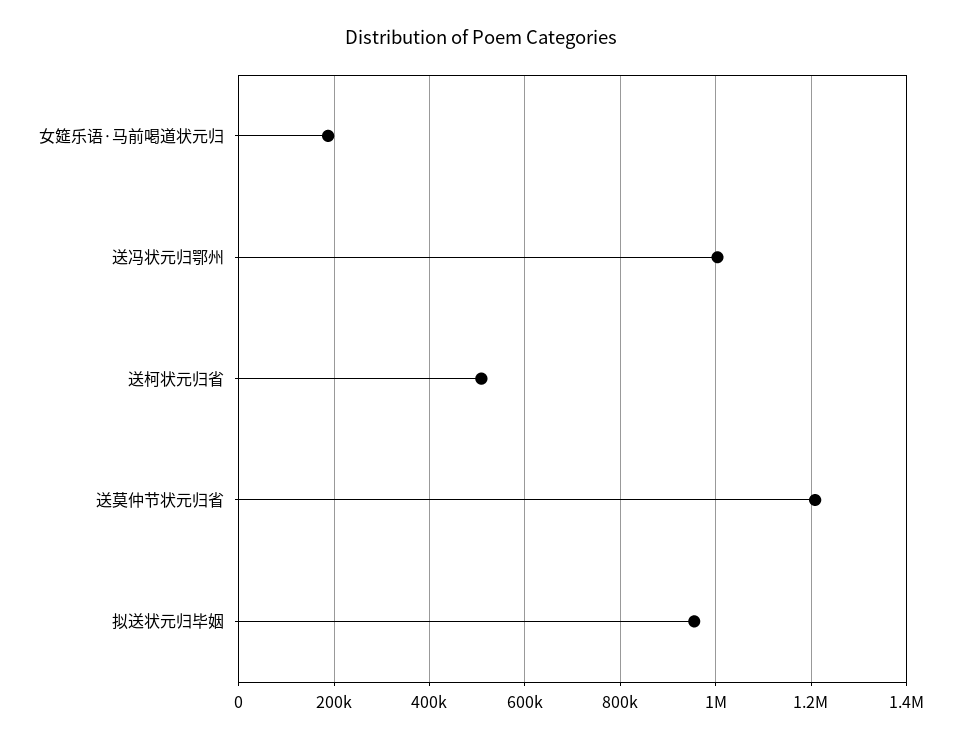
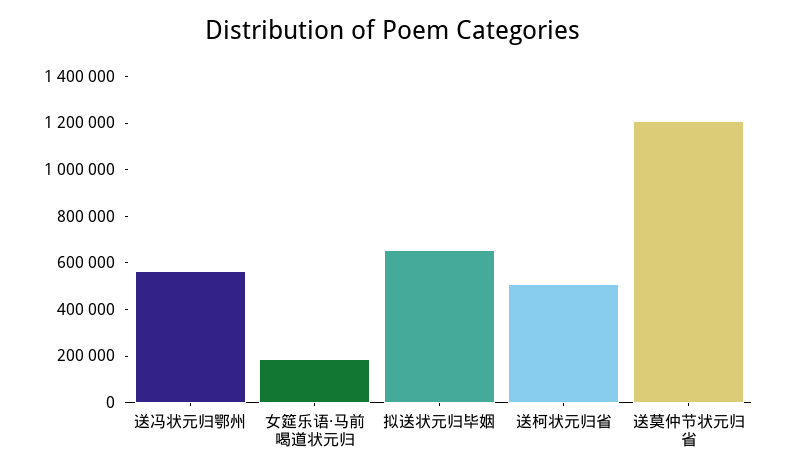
送冯状元归鄂州: 1000000 -> 550000
拟送状元归毕姻: 960000 -> 650000

